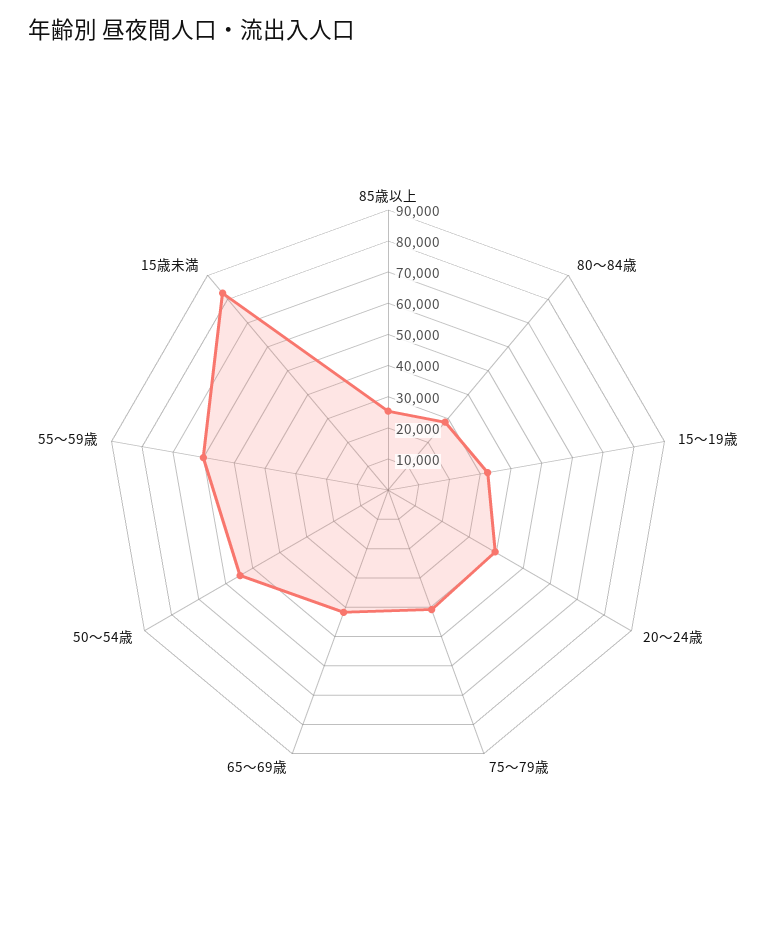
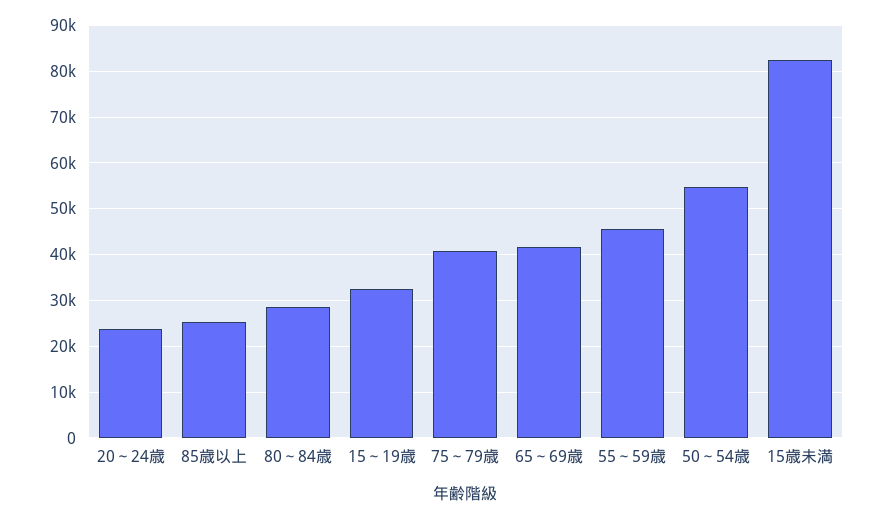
20～24歳: 40000 -> 24000
55～59歳: 60000 -> 46000

